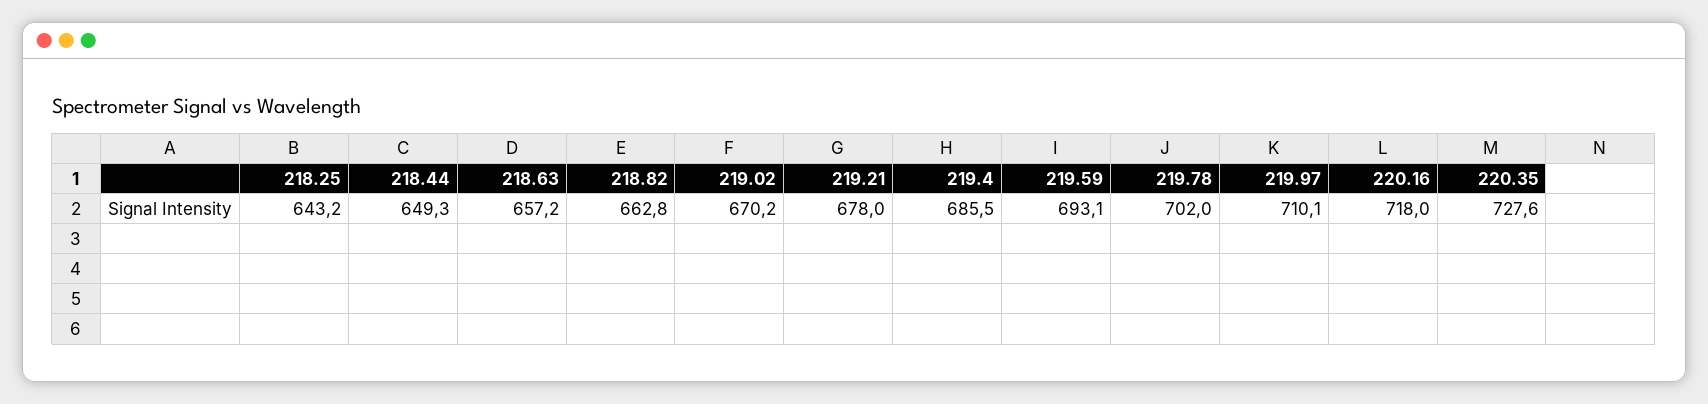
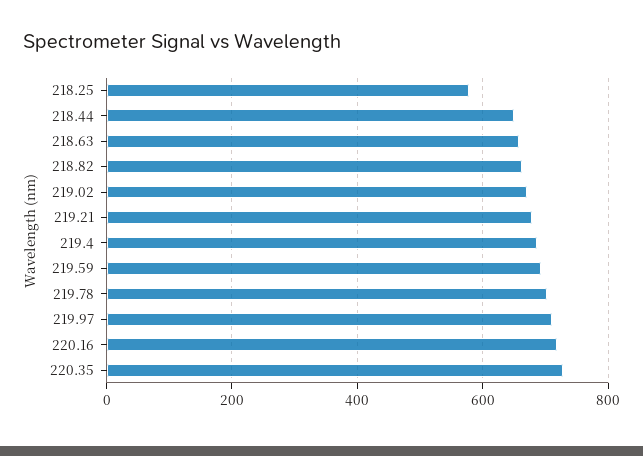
218.25: 643.2 -> 580

